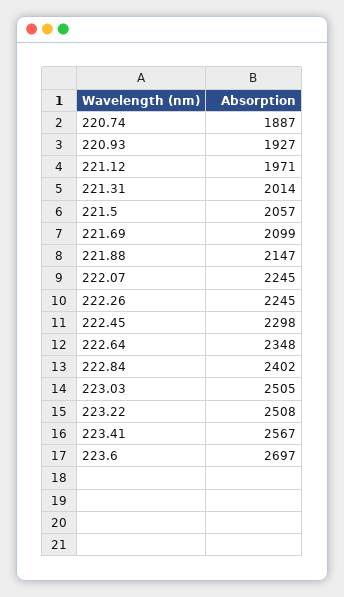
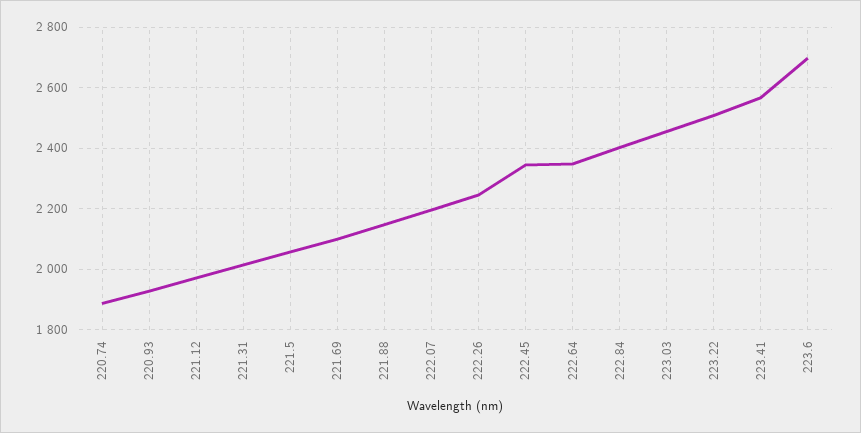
222.07: 2245 -> 2200
222.45: 2298 -> 2340
223.03: 2505 -> 2460

